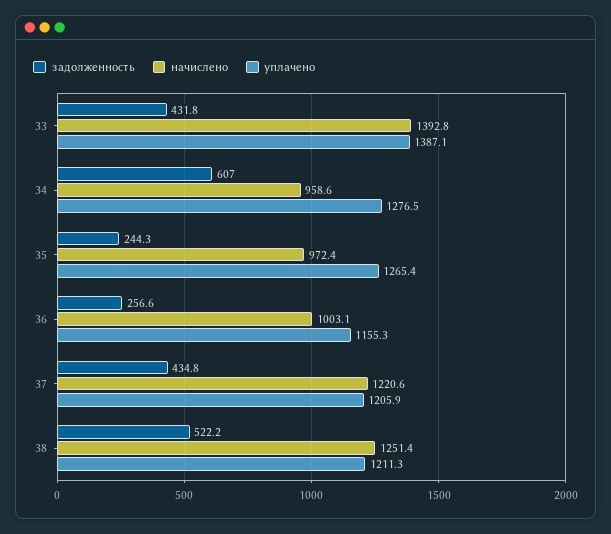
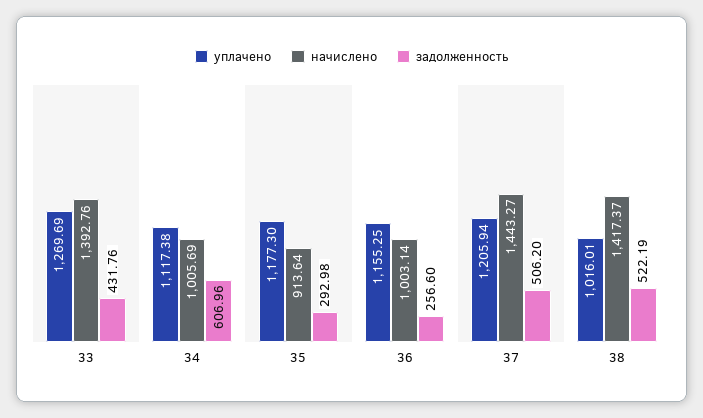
уплачено, 33: 1387.1 -> 1269.69
начислено, 34: 958.6 -> 1005.69
уплачено, 34: 1276.5 -> 1117.38
задолженность, 35: 244.3 -> 292.98
начислено, 35: 972.4 -> 913.64
уплачено, 35: 1265.4 -> 1177.3
задолженность, 37: 434.8 -> 506.2
начислено, 37: 1220.6 -> 1443.27
начислено, 38: 1251.4 -> 1417.37
уплачено, 38: 1211.3 -> 1016.01

